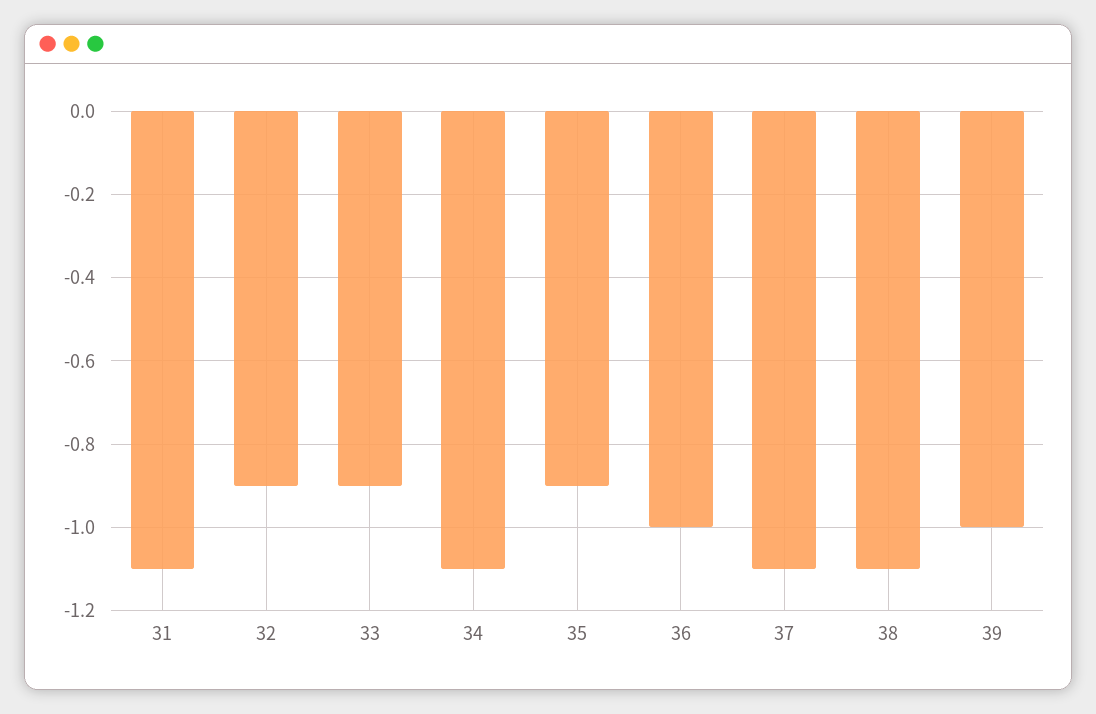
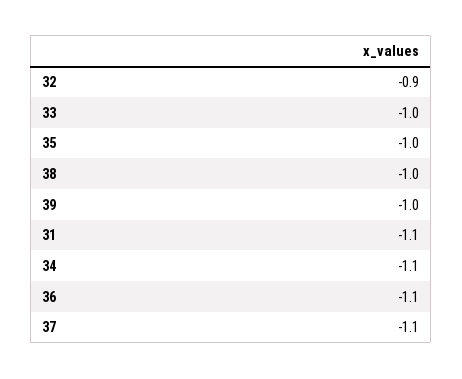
33: -0.9 -> -1
35: -0.9 -> -1
36: -1 -> -1.1
38: -1.1 -> -1

